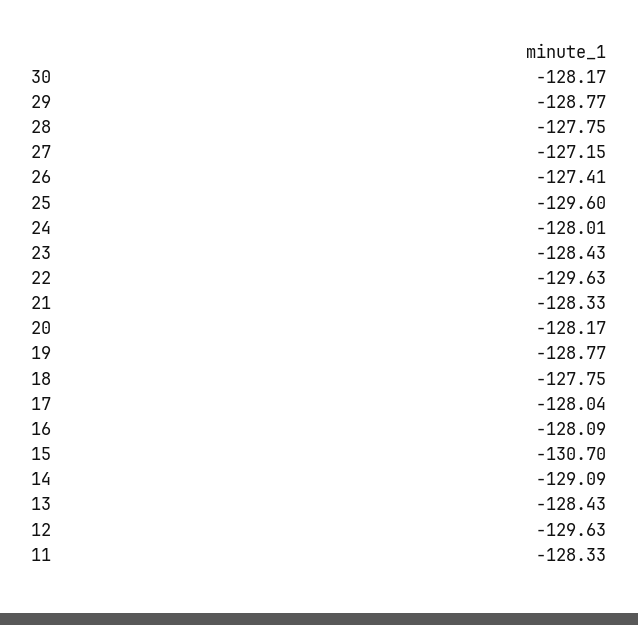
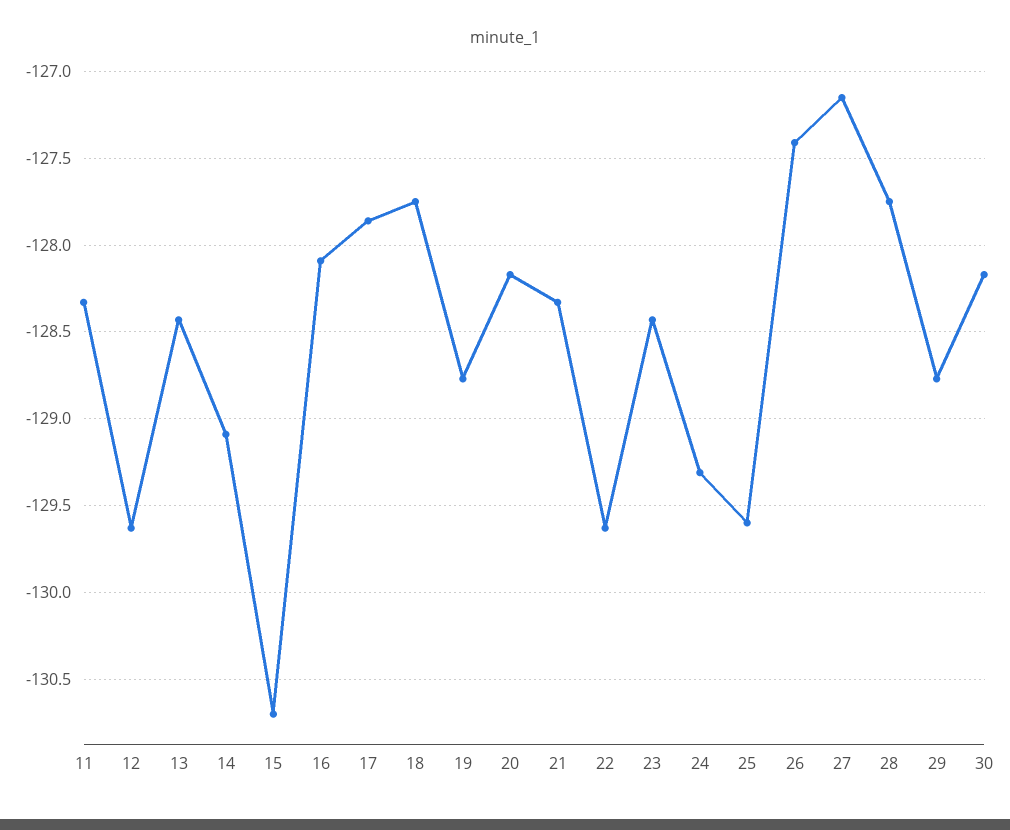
24: -128.01 -> -129.3
17: -128.04 -> -127.85

